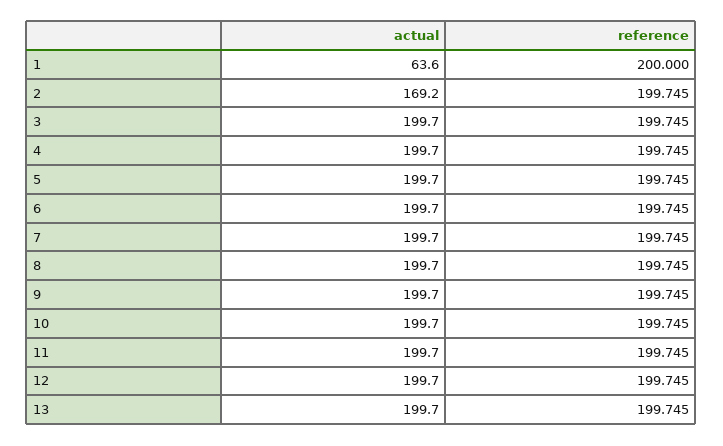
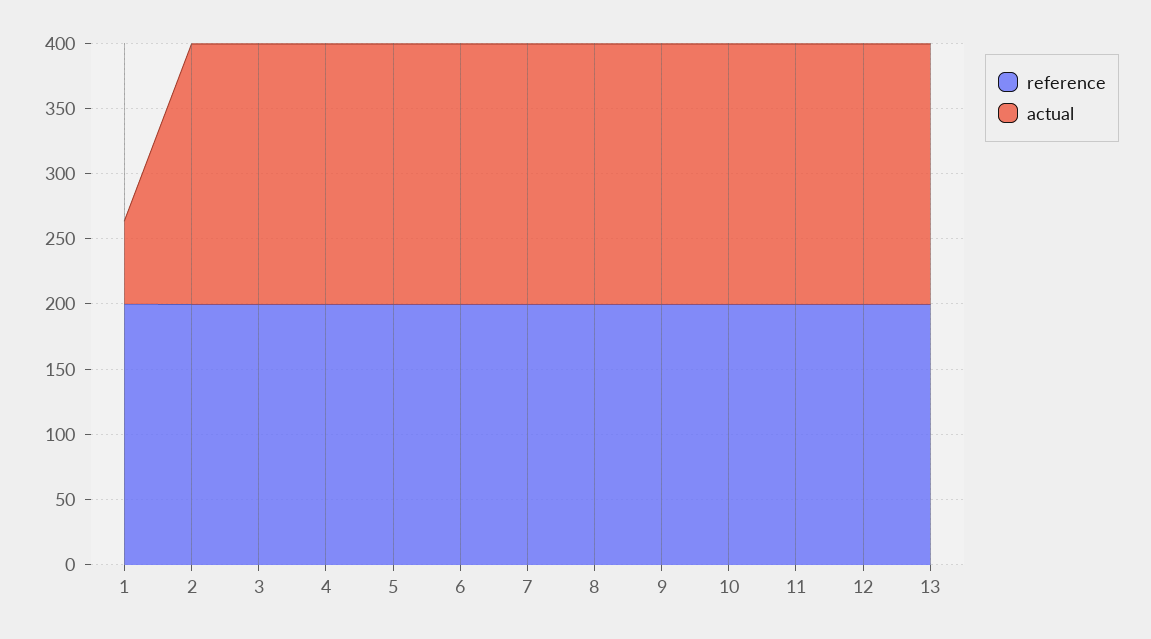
actual, 2: 169.2 -> 200

